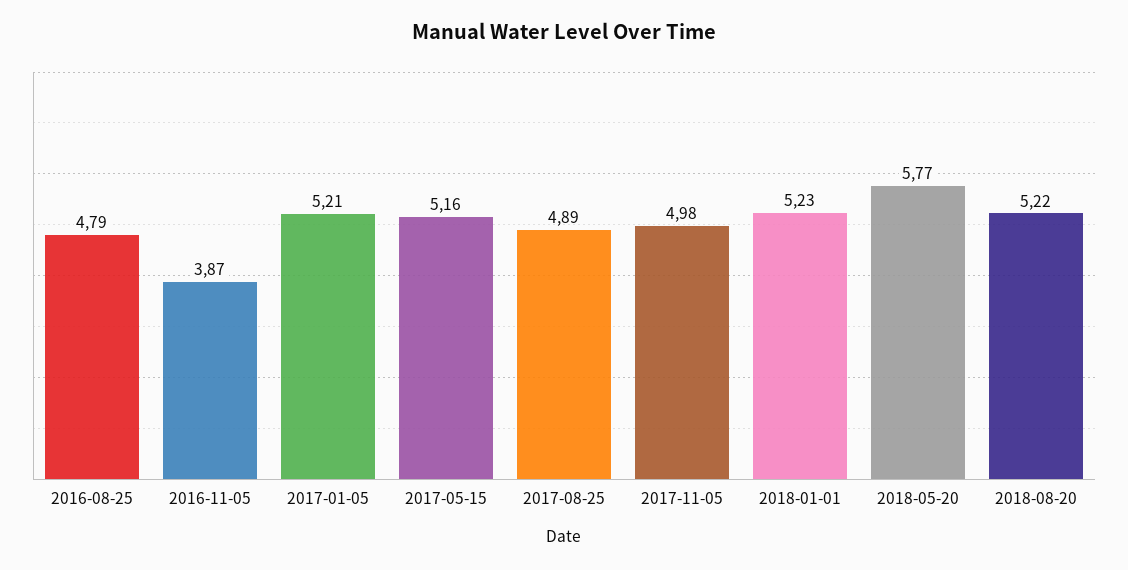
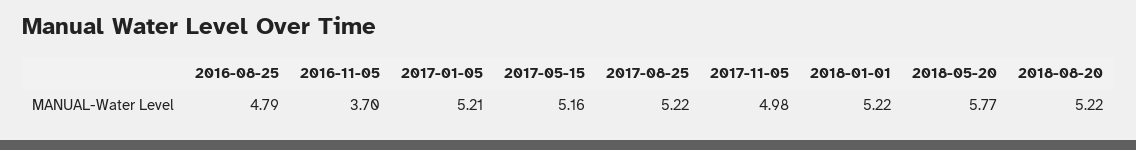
2016-11-05: 3.87 -> 3.7
2017-08-25: 4.89 -> 5.22
2018-01-01: 5.23 -> 5.22

